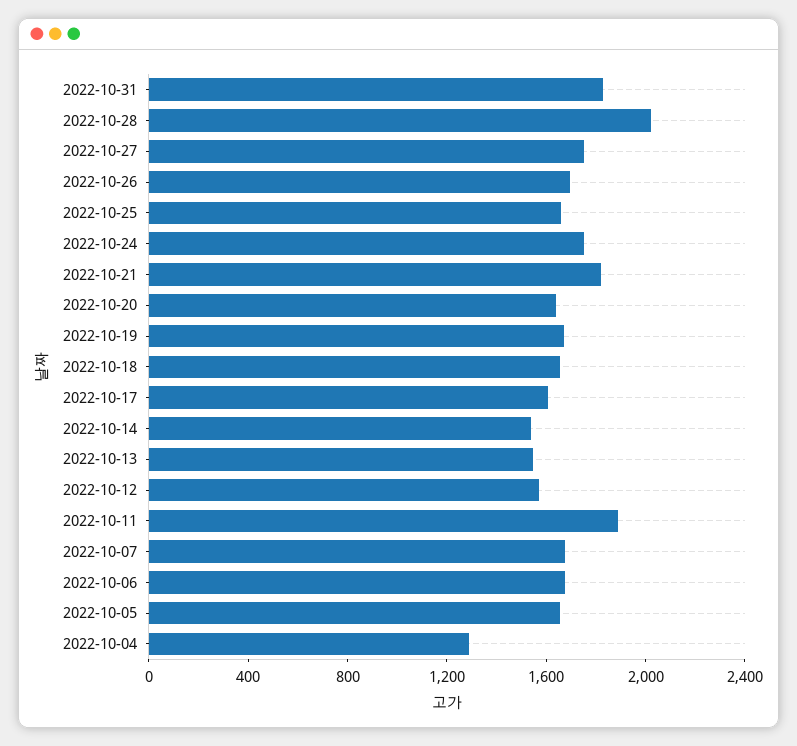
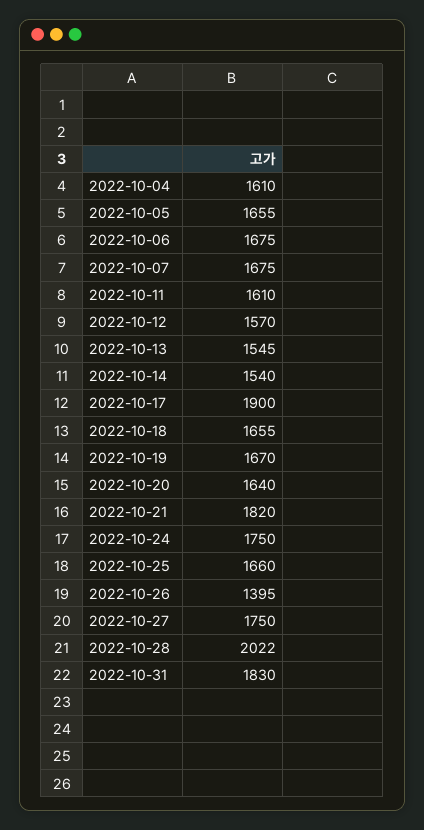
2022-10-26: 1700 -> 1395
2022-10-17: 1600 -> 1900
2022-10-11: 1900 -> 1610
2022-10-04: 1300 -> 1610

